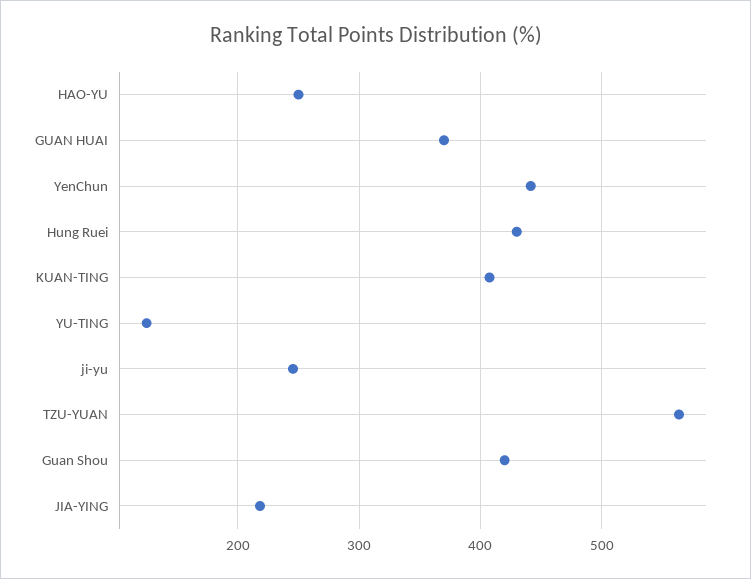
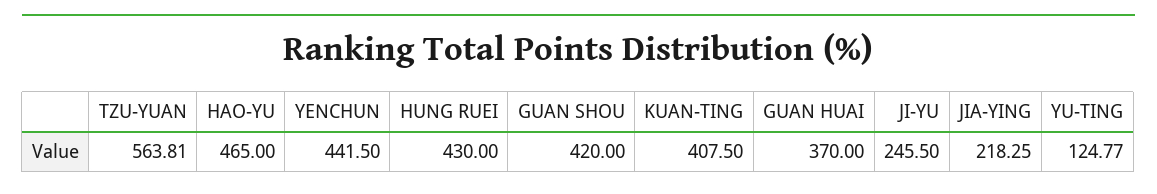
HAO-YU: 250 -> 465

